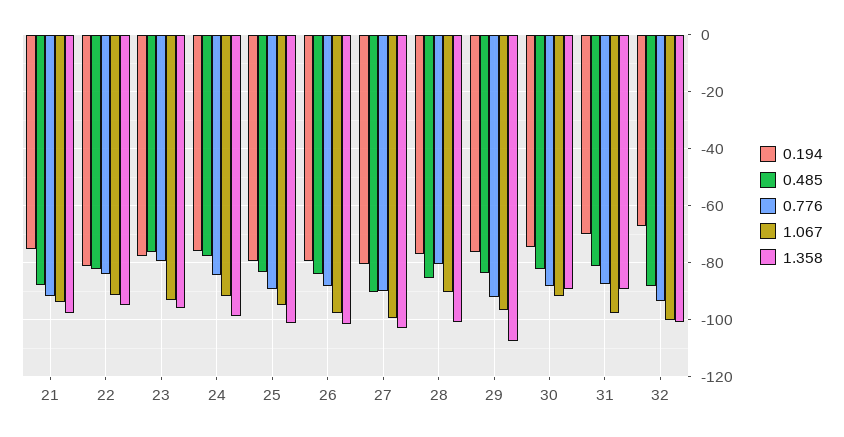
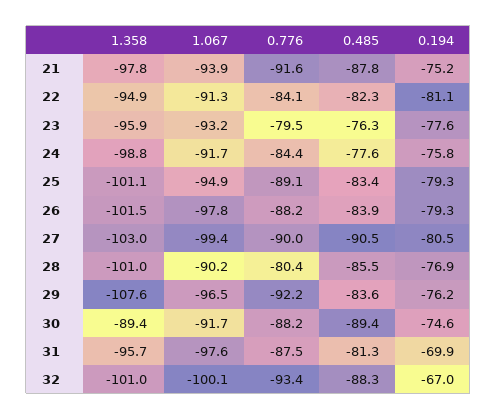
0.485, 30: -82.5 -> -89.4
1.358, 31: -90 -> -95.7

